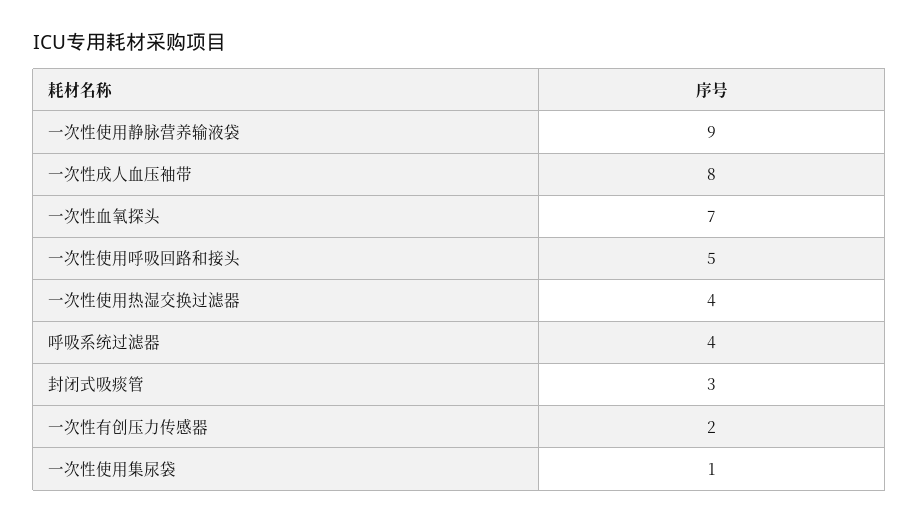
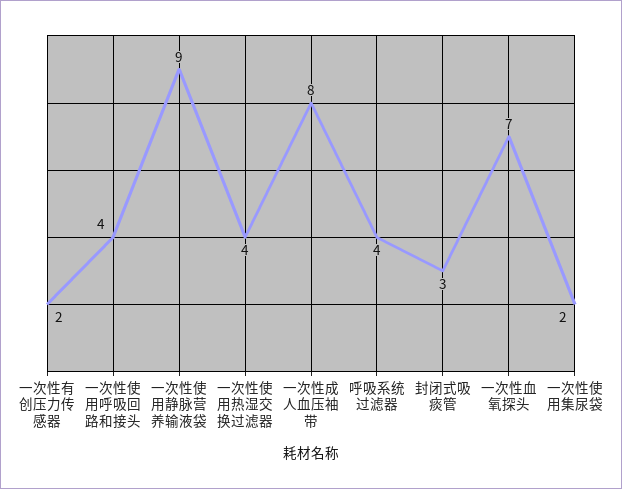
一次性使用呼吸回路和接头: 5 -> 4
一次性使用集尿袋: 1 -> 2

